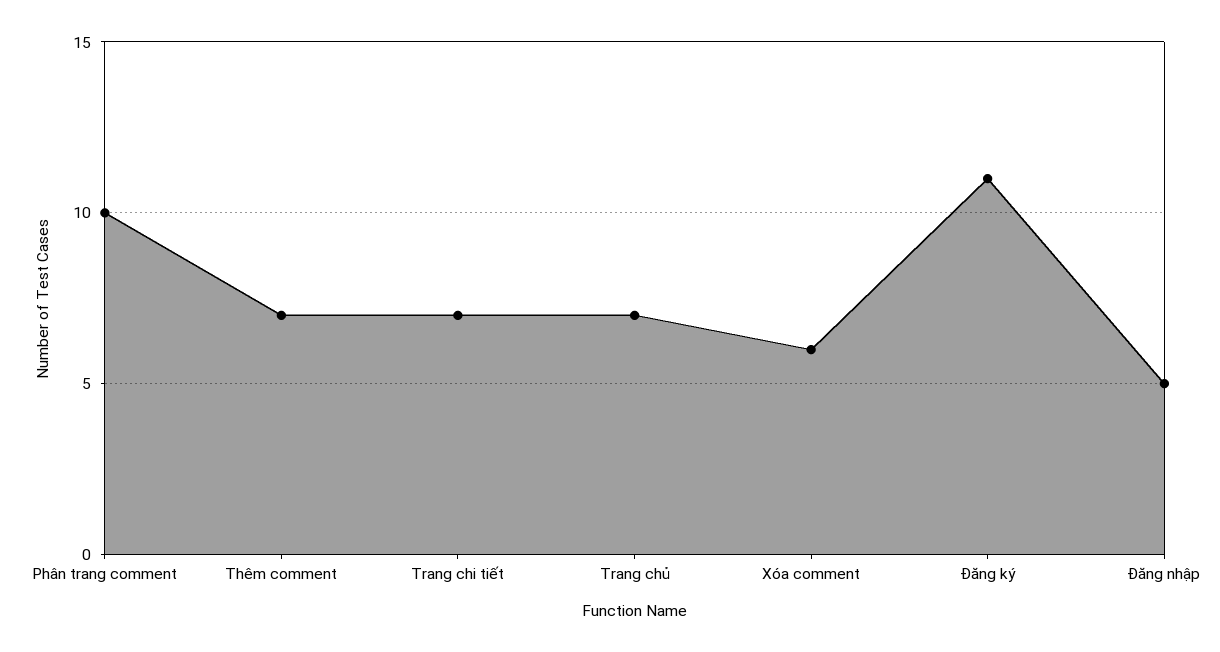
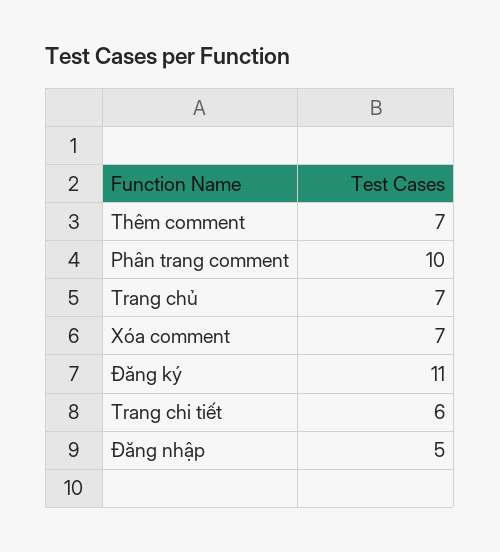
Trang chi tiết: 7 -> 6
Xóa comment: 6 -> 7

